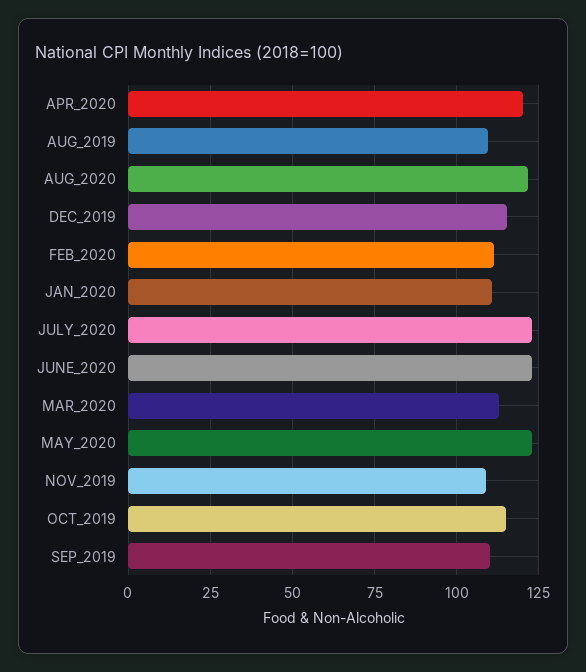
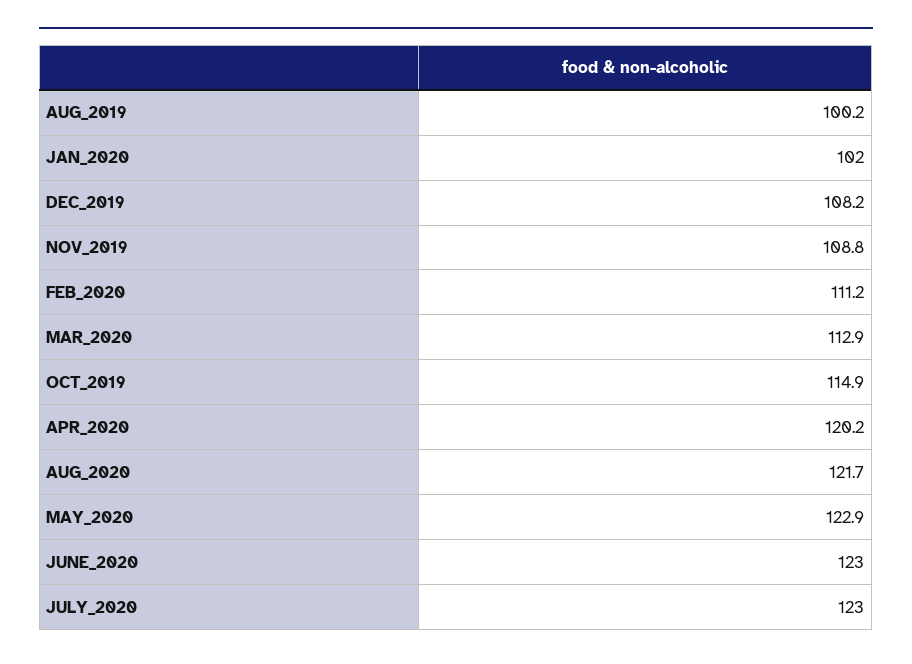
AUG_2019: 110 -> 100.2
DEC_2019: 115 -> 108.2
JAN_2020: 110 -> 102
SEP_2019: 110 -> none

